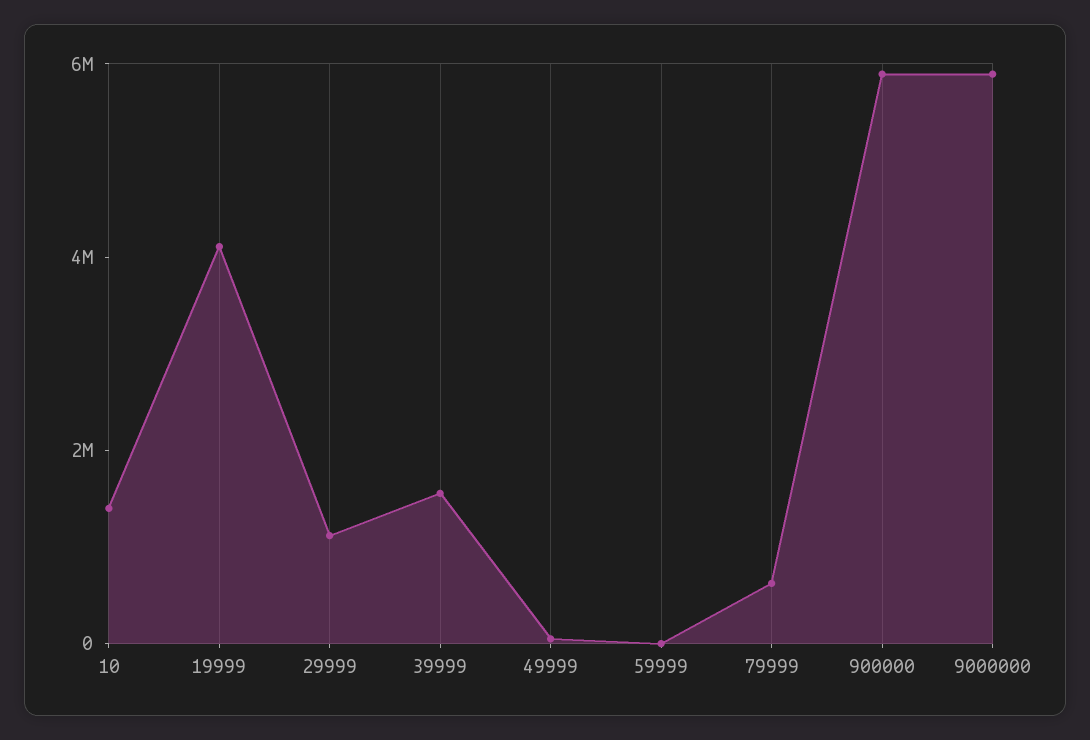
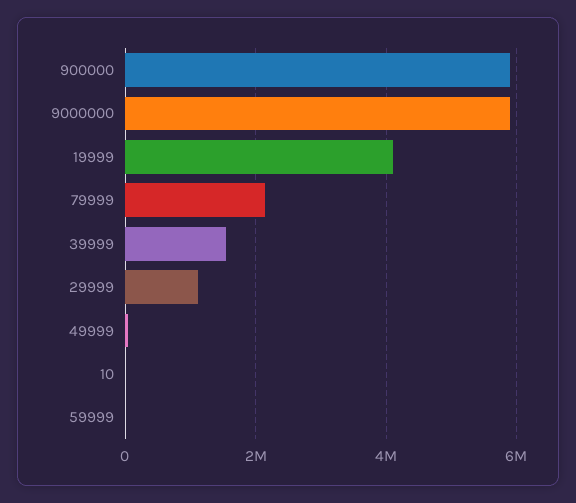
10: 1500000 -> 0
79999: 500000 -> 2200000

